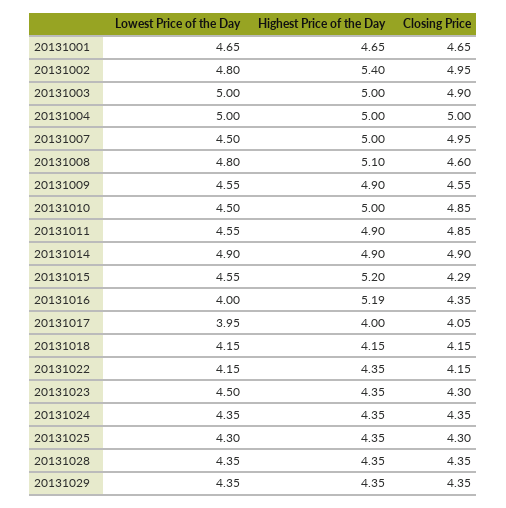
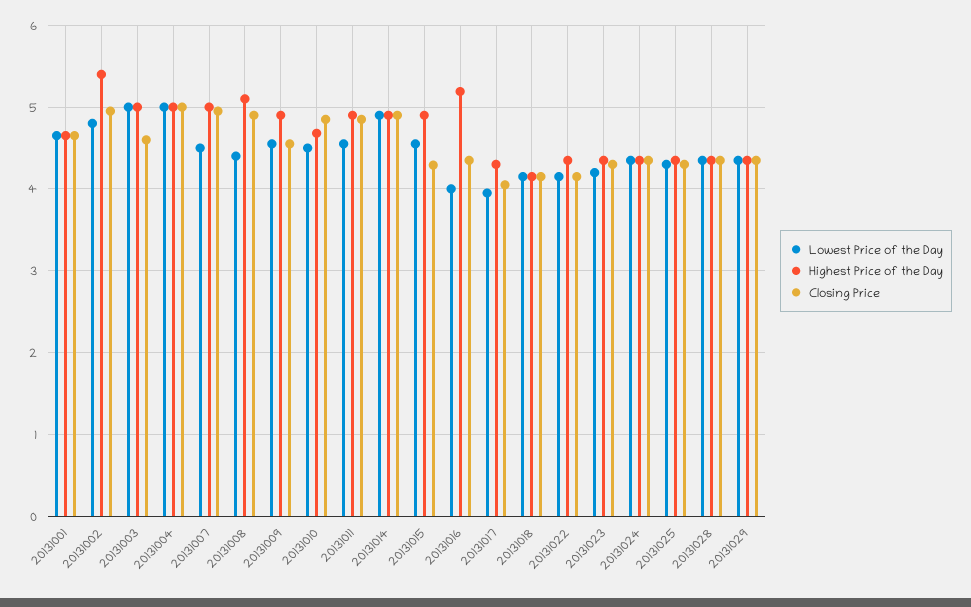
Closing Price, 20131003: 4.9 -> 4.6
Lowest Price of the Day, 20131008: 4.8 -> 4.4
Closing Price, 20131008: 4.6 -> 4.9
Highest Price of the Day, 20131010: 5 -> 4.7
Highest Price of the Day, 20131015: 5.2 -> 4.9
Highest Price of the Day, 20131017: 4 -> 4.3
Lowest Price of the Day, 20131023: 4.5 -> 4.2

